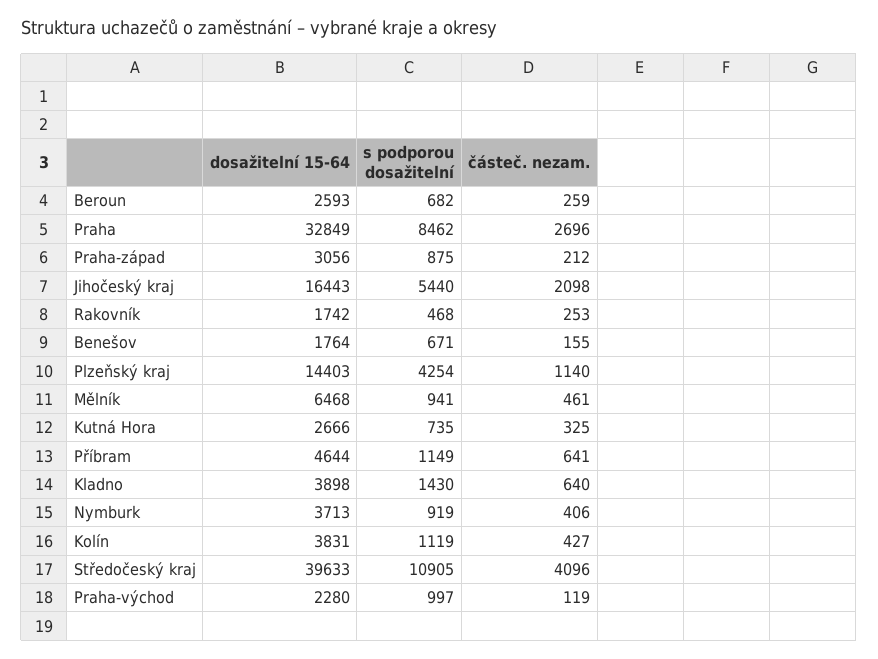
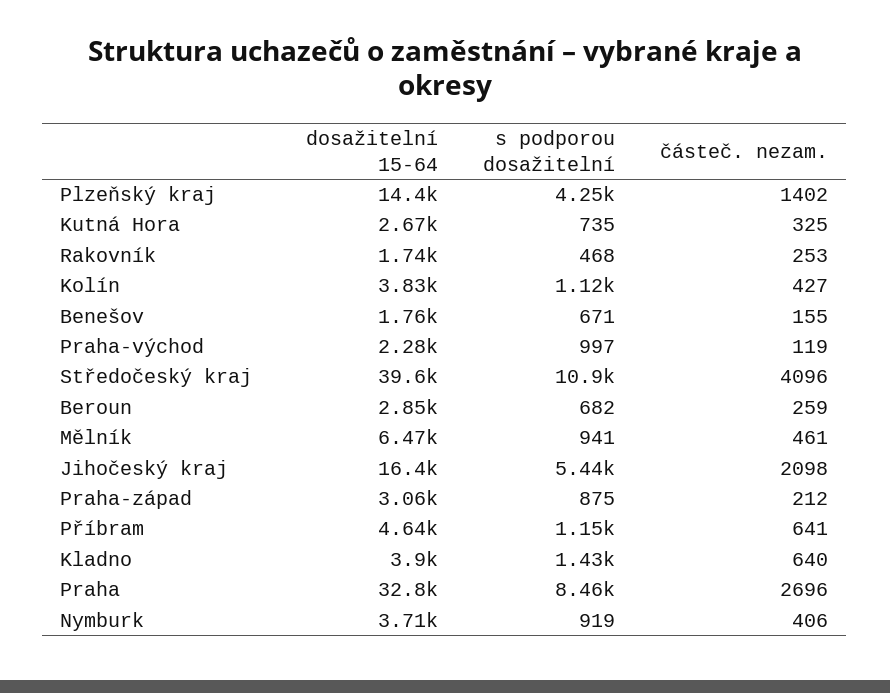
dosažitelní 15-64, Beroun: 2593 -> 2850
částeč. nezam., Plzeňský kraj: 1140 -> 1402

